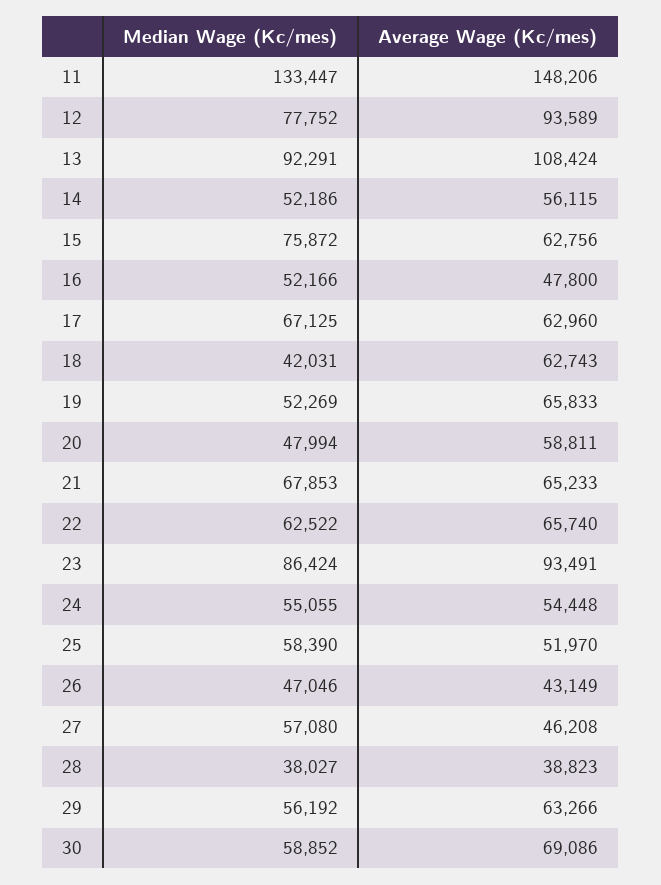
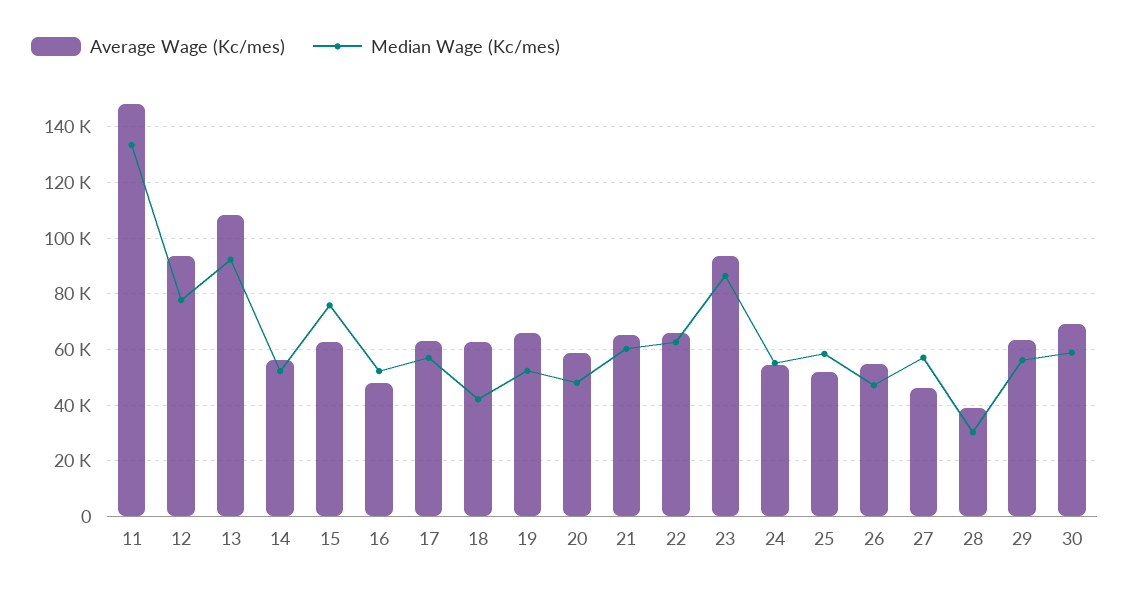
Median Wage (Kc/mes), 17: 67125 -> 57500
Median Wage (Kc/mes), 21: 67853 -> 60000
Average Wage (Kc/mes), 26: 43149 -> 55000
Median Wage (Kc/mes), 28: 38027 -> 30000

